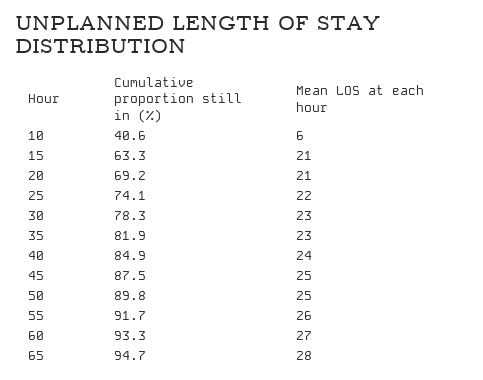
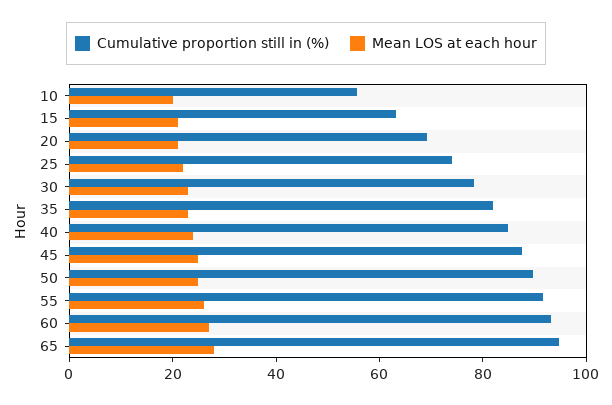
Cumulative proportion still in (%), 10: 40.6 -> 55
Mean LOS at each hour, 10: 6 -> 20

